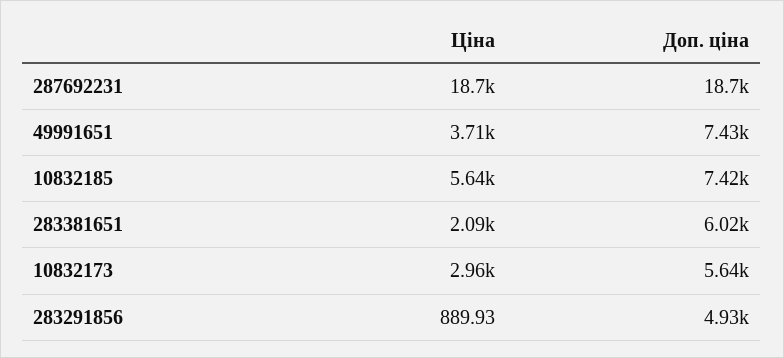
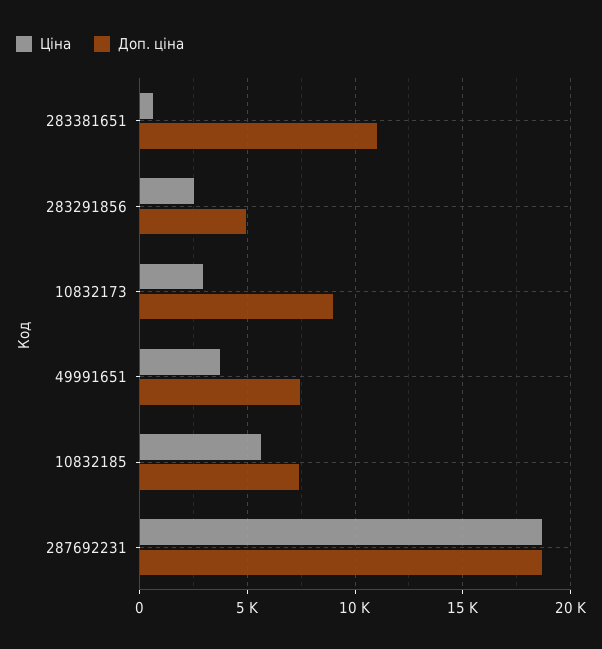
Ціна, 283381651: 2090 -> 500
Доп. ціна, 283381651: 6020 -> 11000
Доп. ціна, 10832173: 5640 -> 9000
Ціна, 283291856: 889.93 -> 2500

